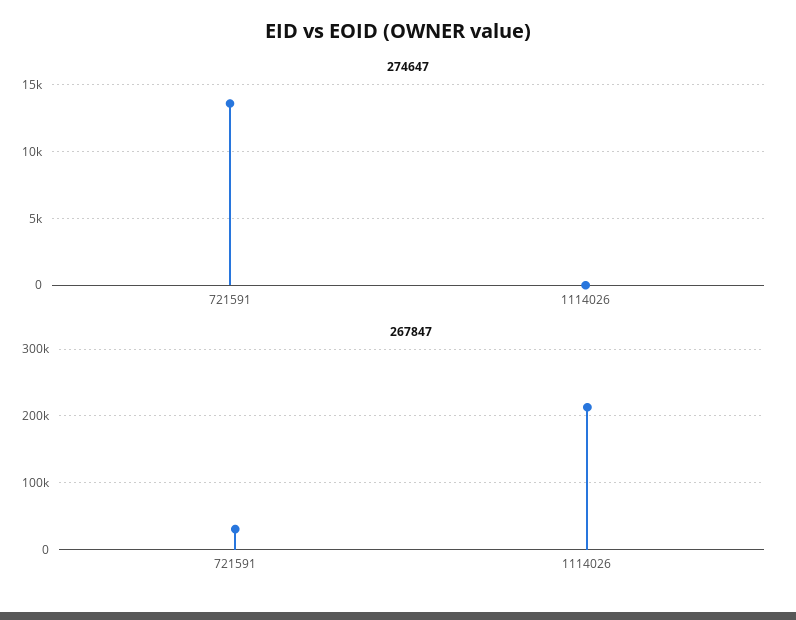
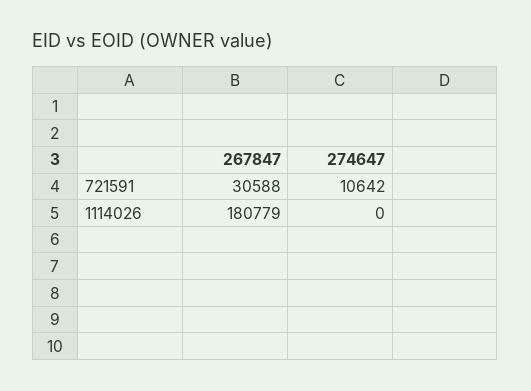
274647, 721591: 13500 -> 10642
267847, 1114026: 210000 -> 180779

